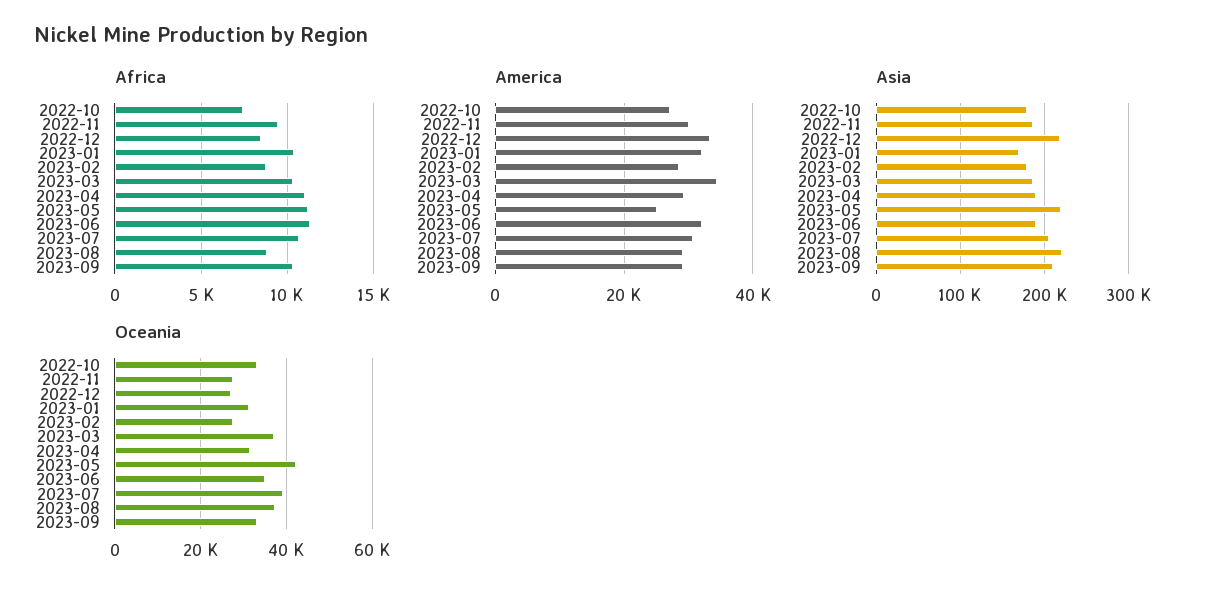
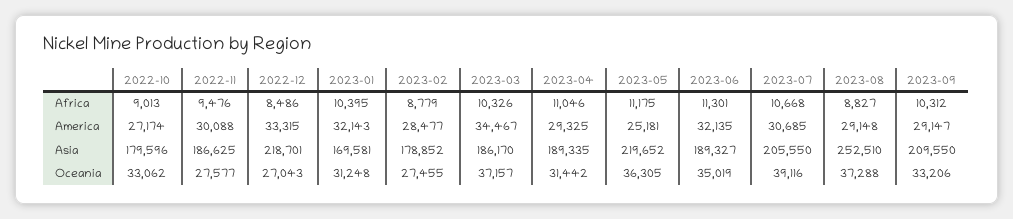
Africa, 2022-10: 7500 -> 9013
Asia, 2023-08: 220000 -> 252510
Oceania, 2023-05: 42000 -> 36305

